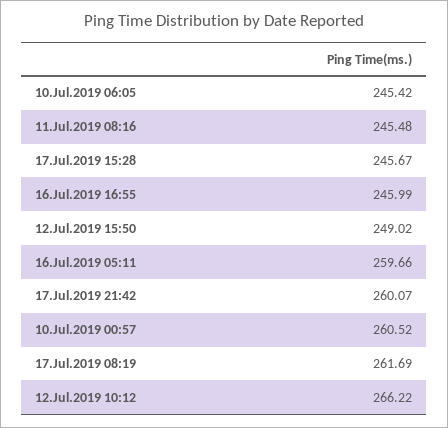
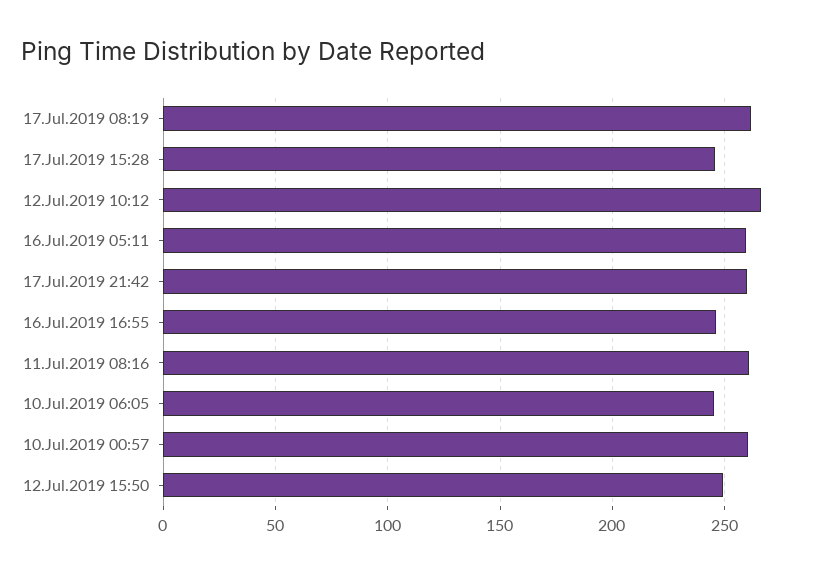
11.Jul.2019 08:16: 245.48 -> 260

